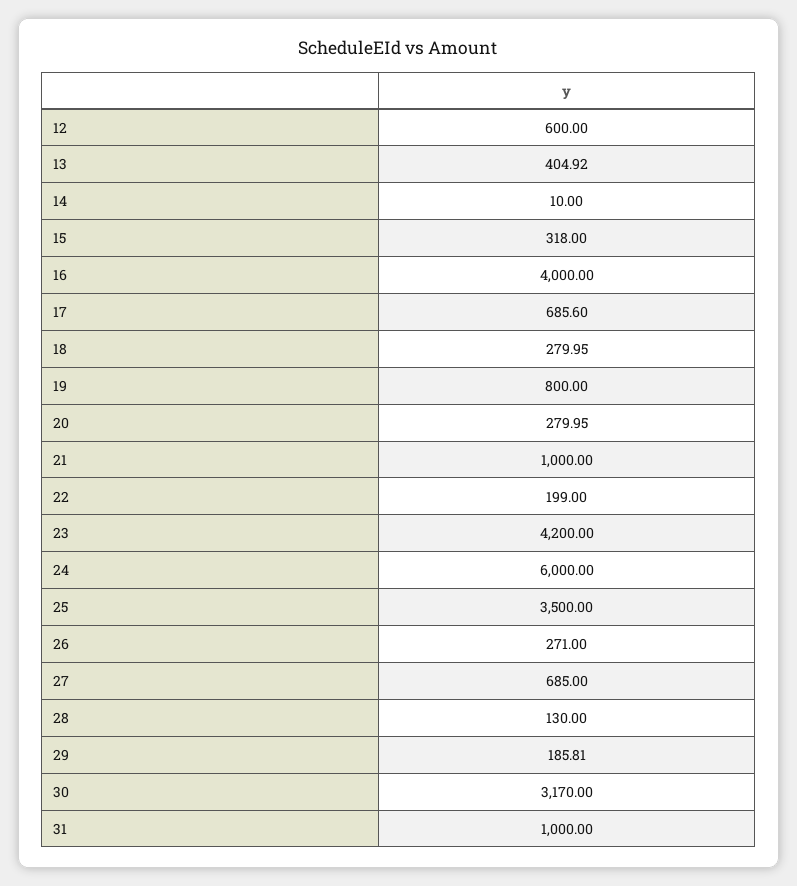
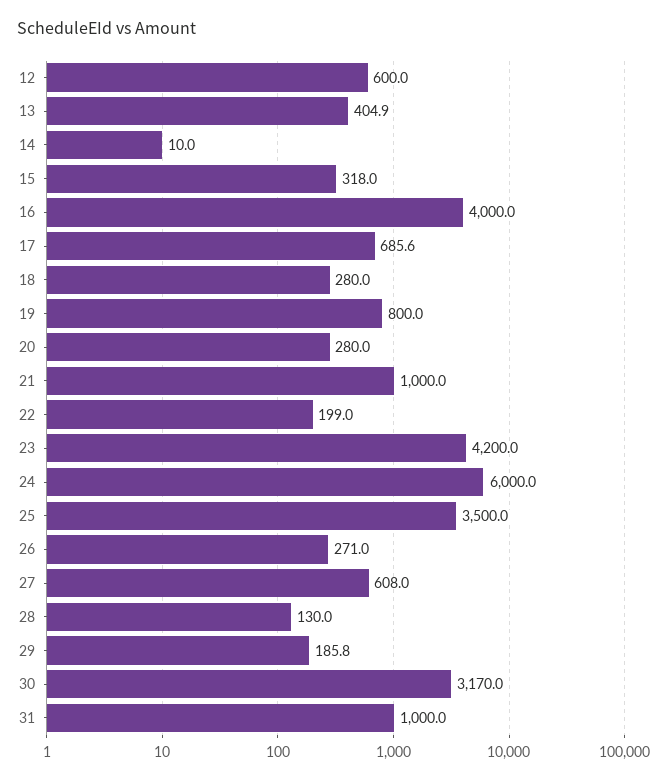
27: 685 -> 608

